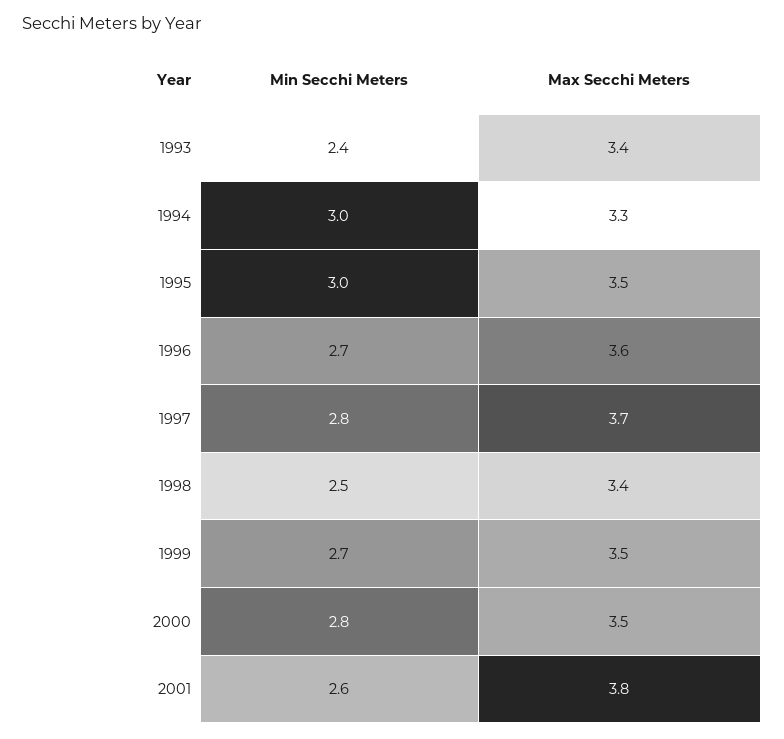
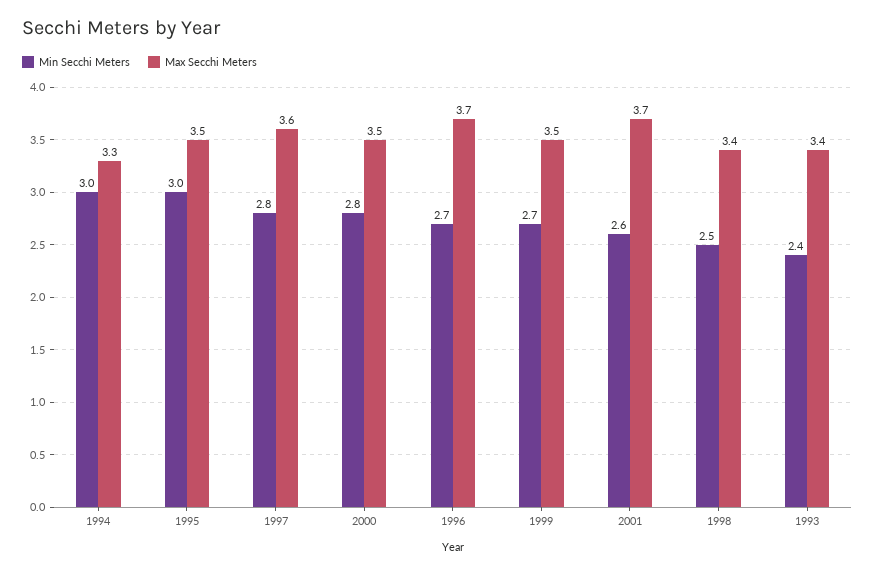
Max Secchi Meters, 1996: 3.6 -> 3.7
Max Secchi Meters, 1997: 3.7 -> 3.6
Max Secchi Meters, 2001: 3.8 -> 3.7

